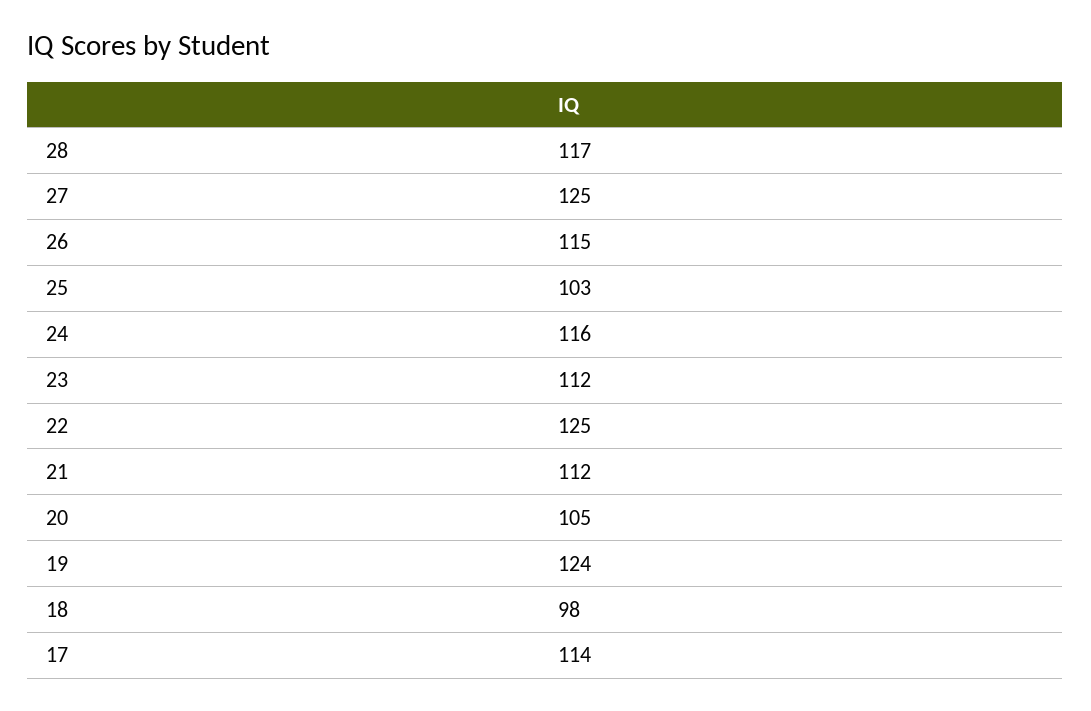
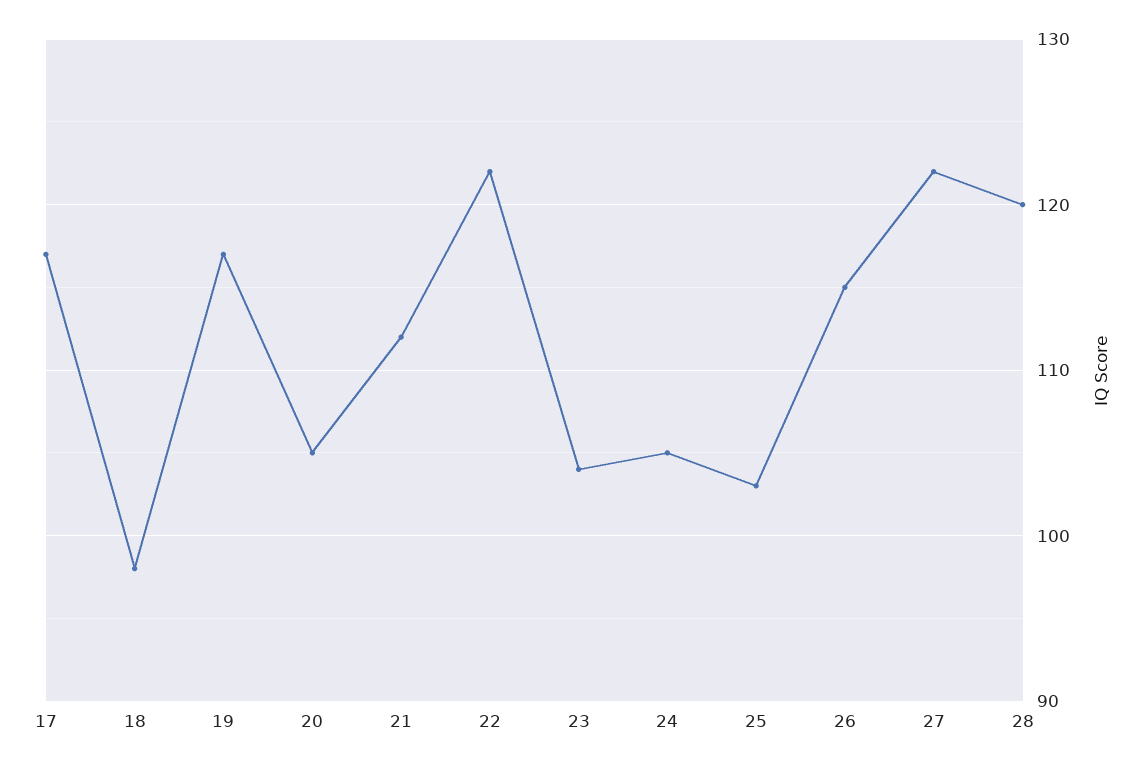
28: 117 -> 120
27: 125 -> 122
24: 116 -> 105
23: 112 -> 104
22: 125 -> 122
19: 124 -> 117
17: 114 -> 117

